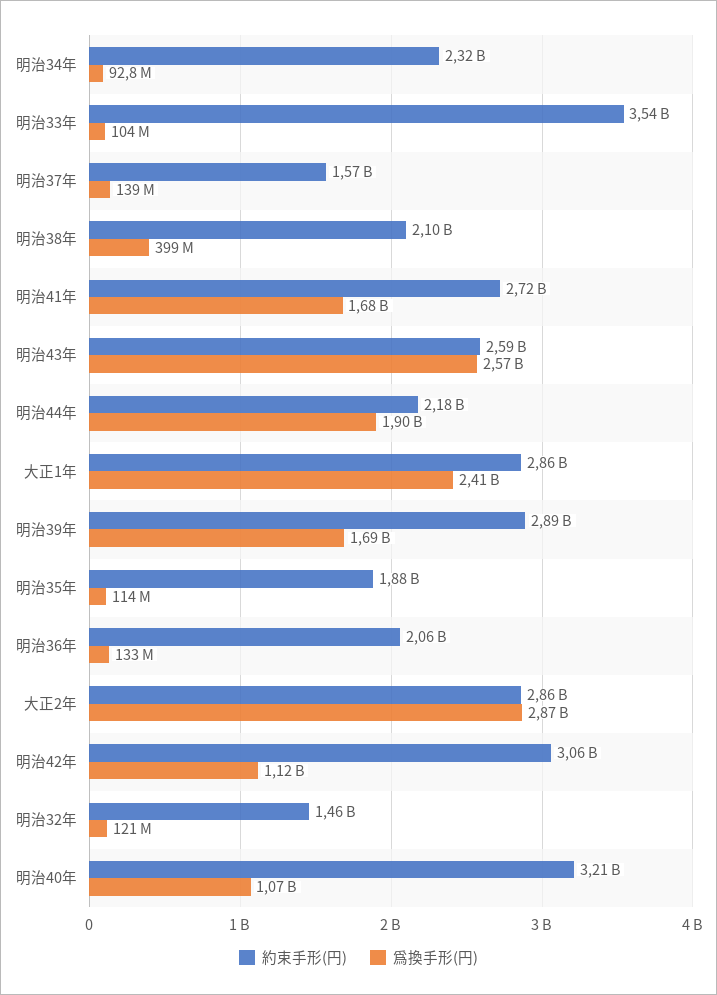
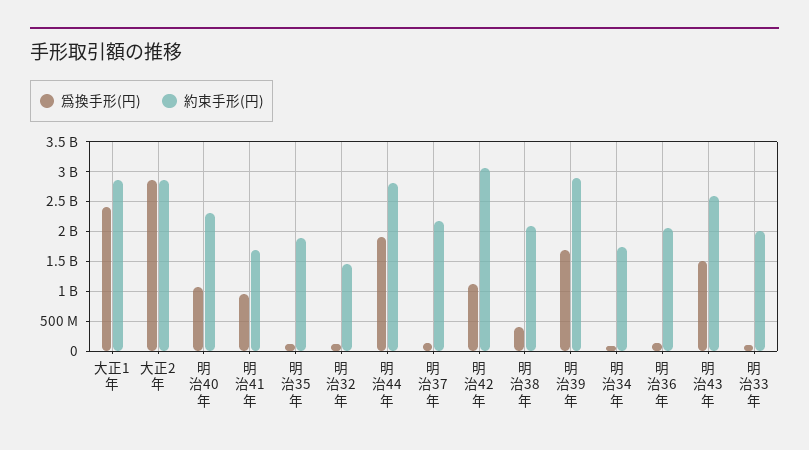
約束手形(円), 明治34年: 2320000000 -> 1750000000
約束手形(円), 明治33年: 3540000000 -> 2000000000
約束手形(円), 明治37年: 1570000000 -> 2250000000
約束手形(円), 明治41年: 2720000000 -> 1750000000
爲換手形(円), 明治41年: 1680000000 -> 1000000000
爲換手形(円), 明治43年: 2570000000 -> 1500000000
約束手形(円), 明治44年: 2180000000 -> 2750000000
約束手形(円), 明治40年: 3210000000 -> 2250000000

